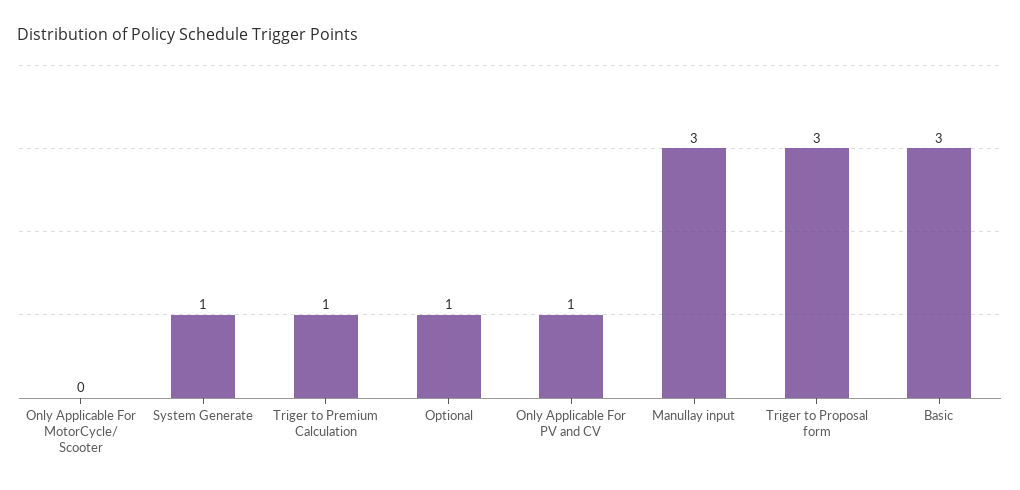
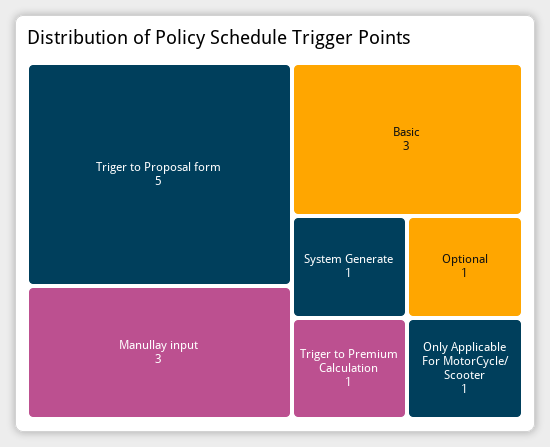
Only Applicable For MotorCycle/ Scooter: 0 -> 1
Only Applicable For PV and CV: 1 -> none
Triger to Proposal form: 3 -> 5

